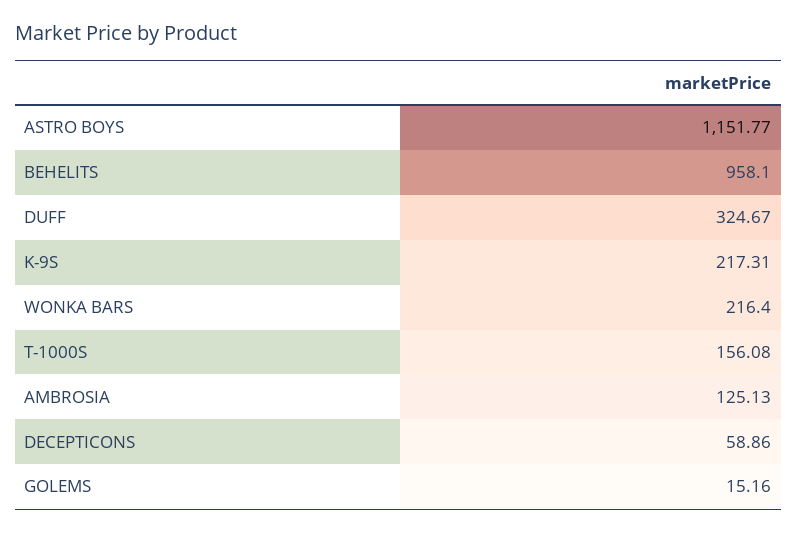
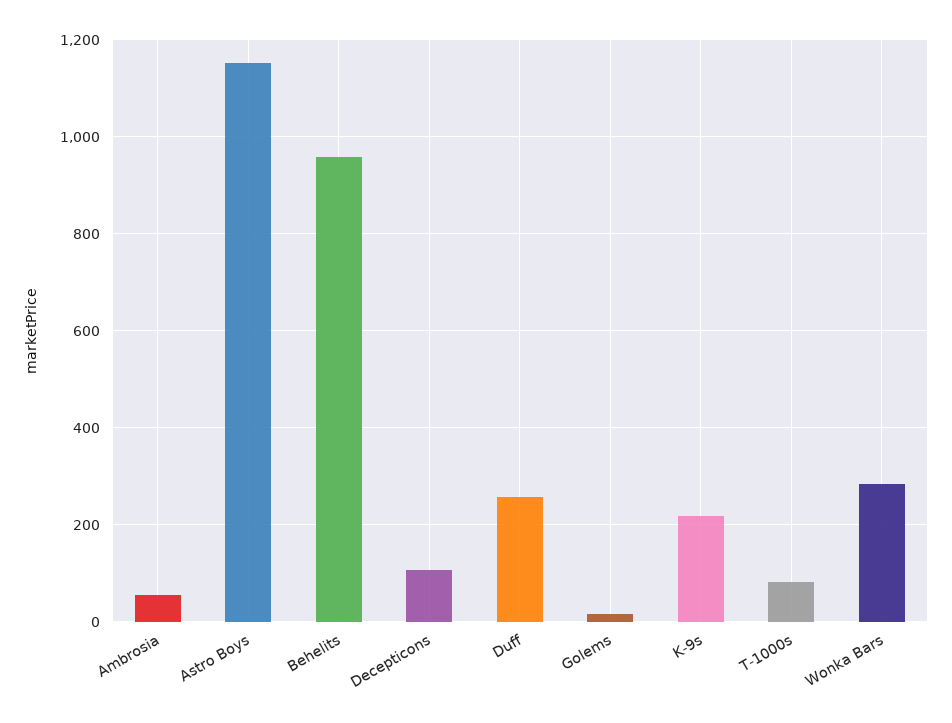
DUFF: 324.67 -> 260
WONKA BARS: 216.4 -> 280
T-1000S: 156.08 -> 80
AMBROSIA: 125.13 -> 60
DECEPTICONS: 58.86 -> 100

